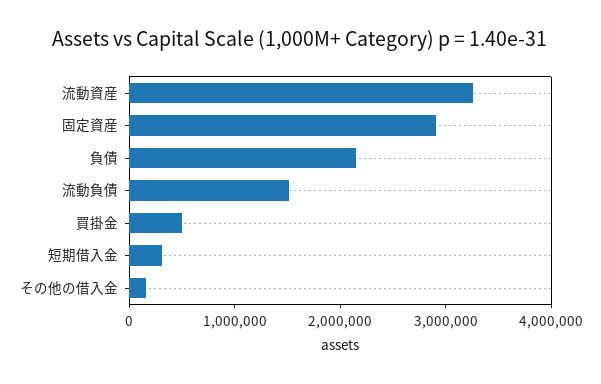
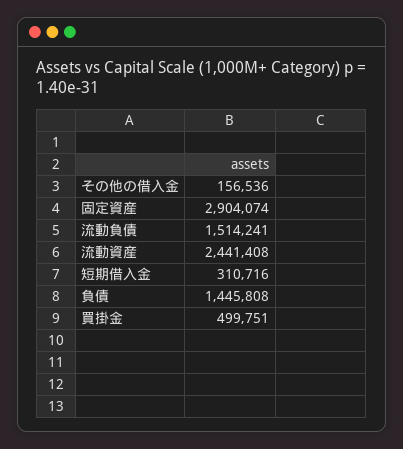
流動資産: 3200000 -> 2441408
負債: 2200000 -> 1445808

